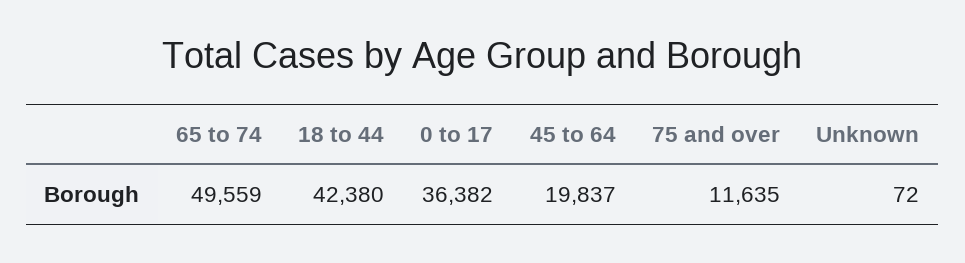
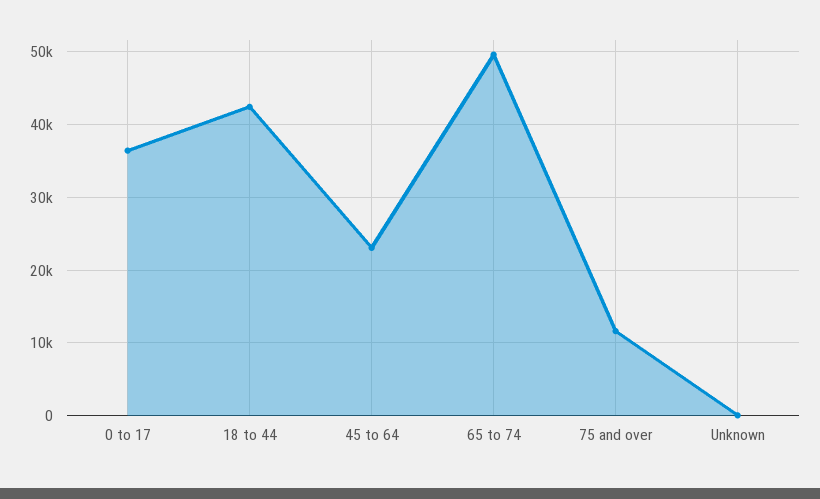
45 to 64: 19837 -> 23000

